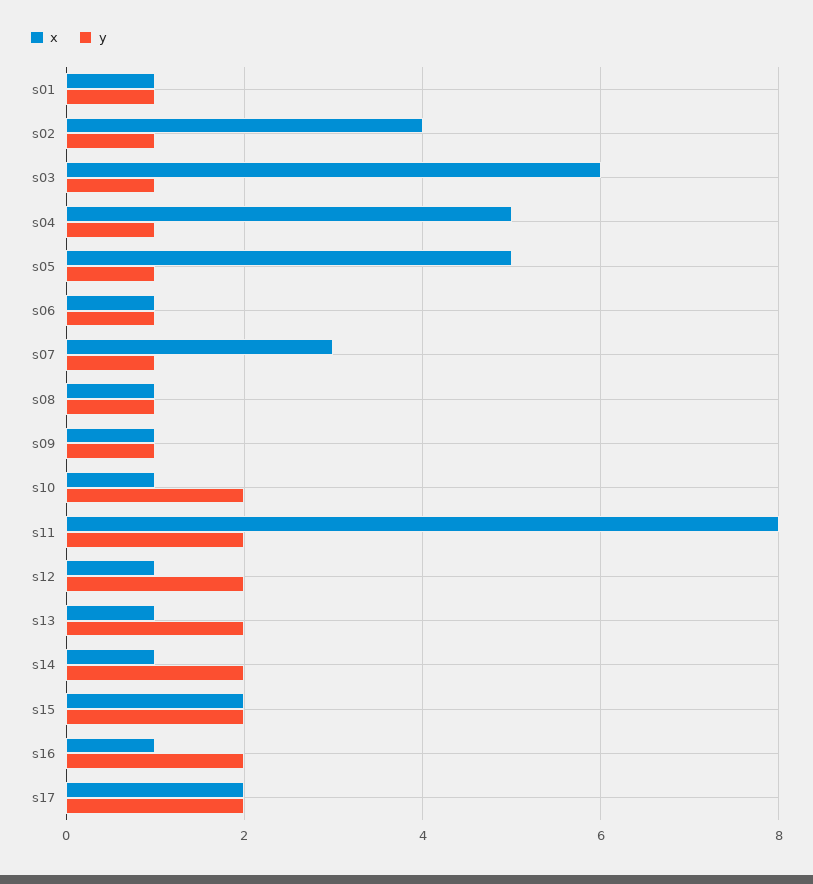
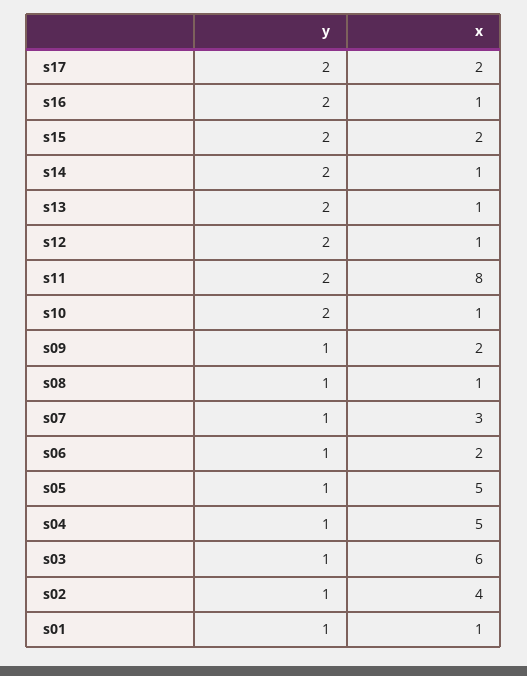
x, s06: 1 -> 2
x, s09: 1 -> 2

